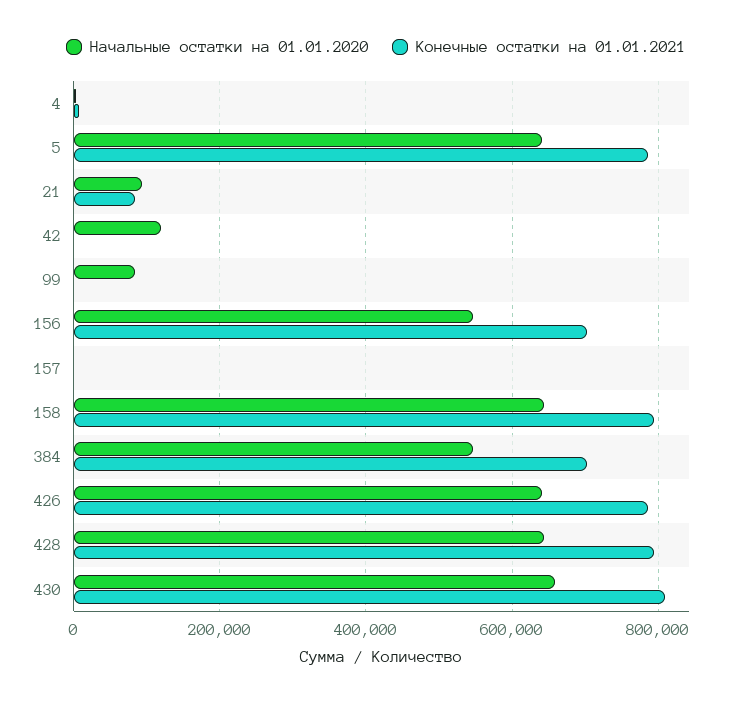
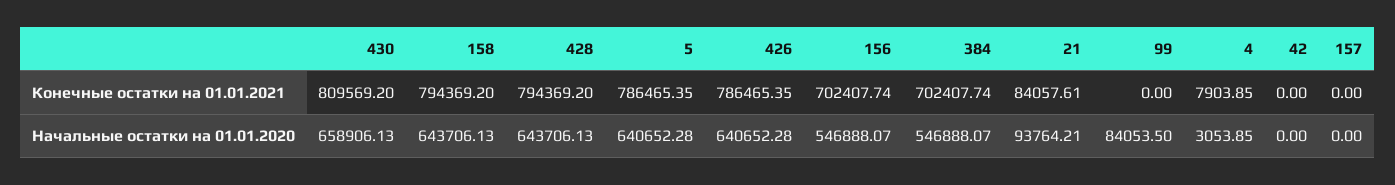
Начальные остатки на 01.01.2020, 42: 120000 -> 0

